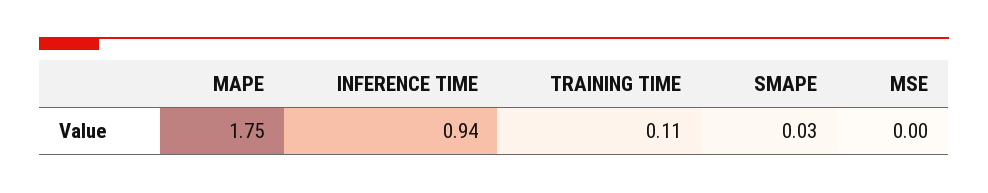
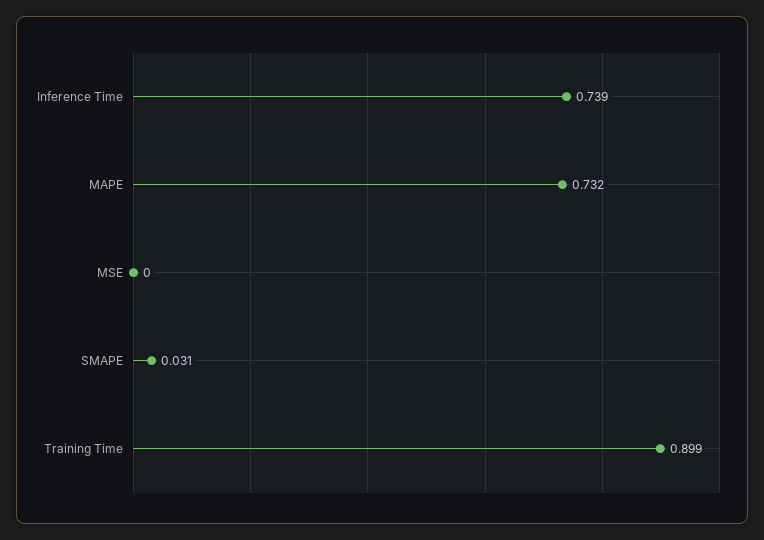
MAPE: 1.75 -> 0.732
INFERENCE TIME: 0.94 -> 0.739
TRAINING TIME: 0.11 -> 0.899

